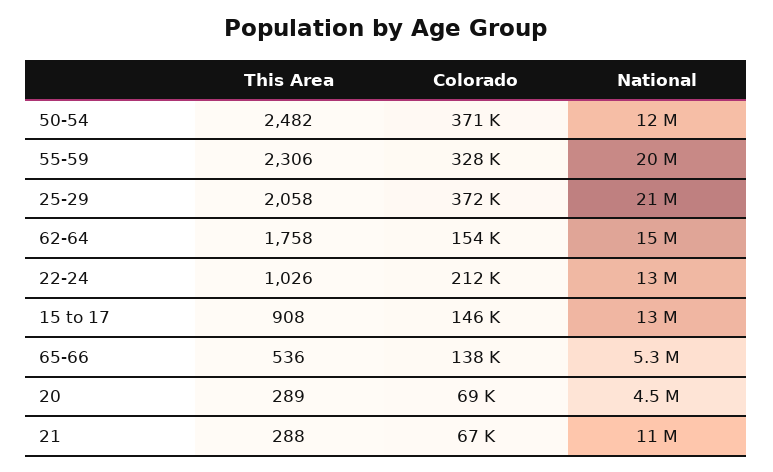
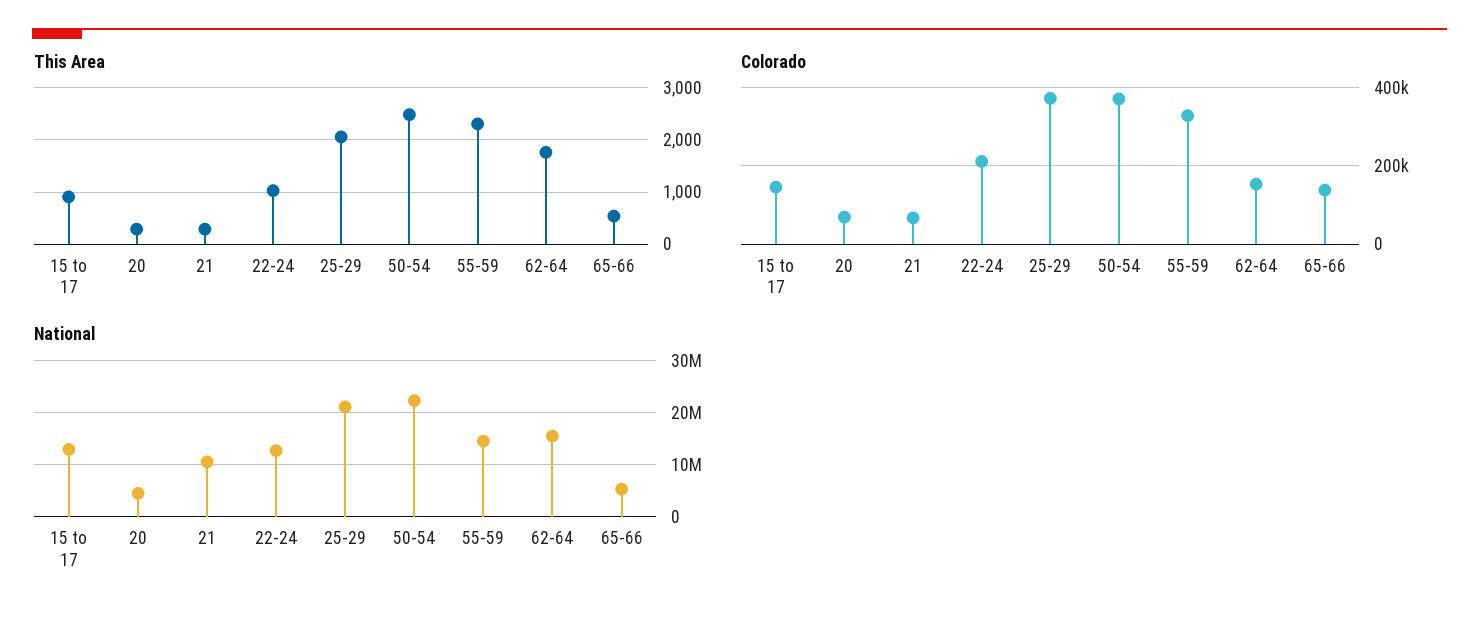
National, 50-54: 12000000 -> 22000000
National, 55-59: 20000000 -> 14000000

